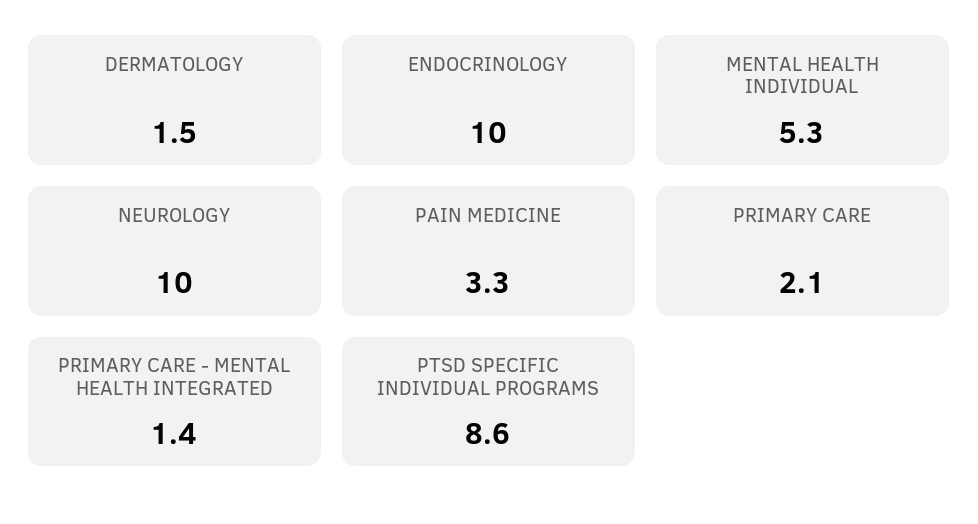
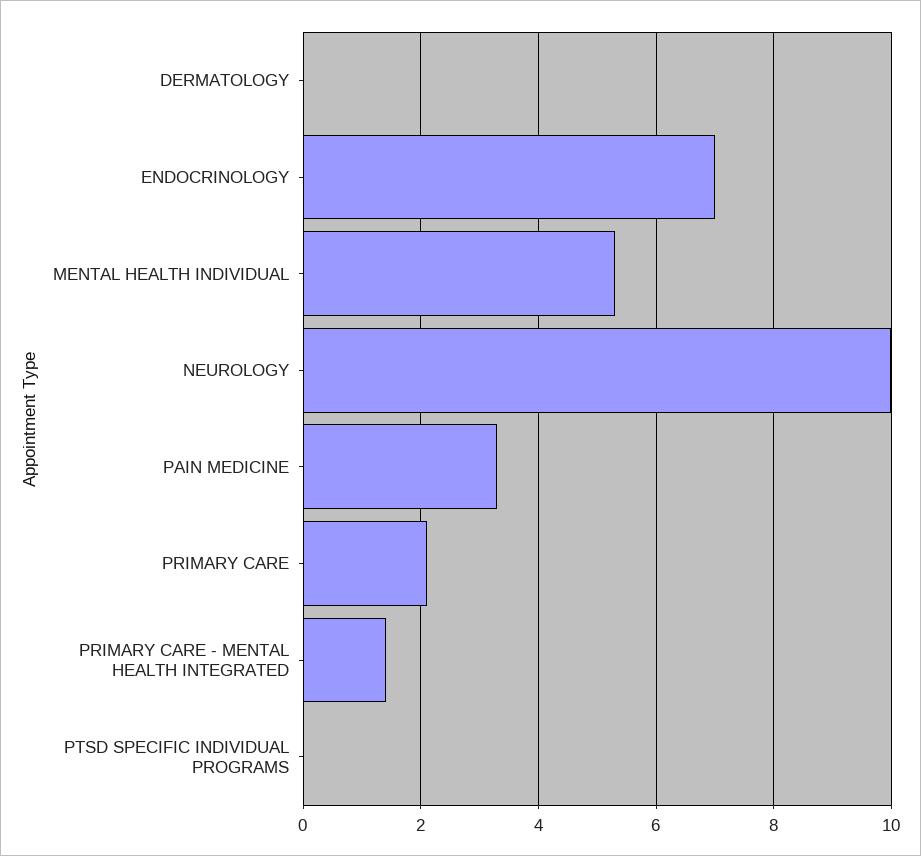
DERMATOLOGY: 1.5 -> 0
ENDOCRINOLOGY: 10 -> 7
PTSD SPECIFIC INDIVIDUAL PROGRAMS: 8.6 -> 0

